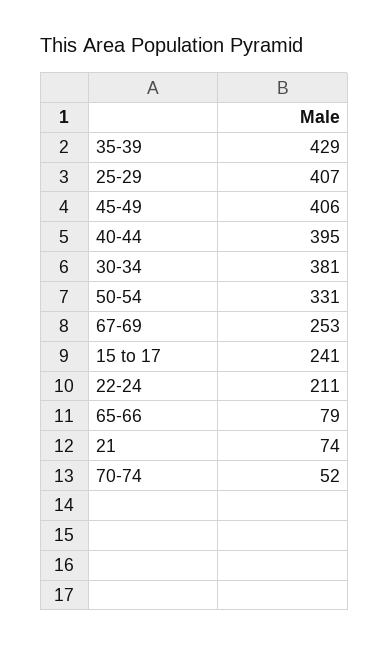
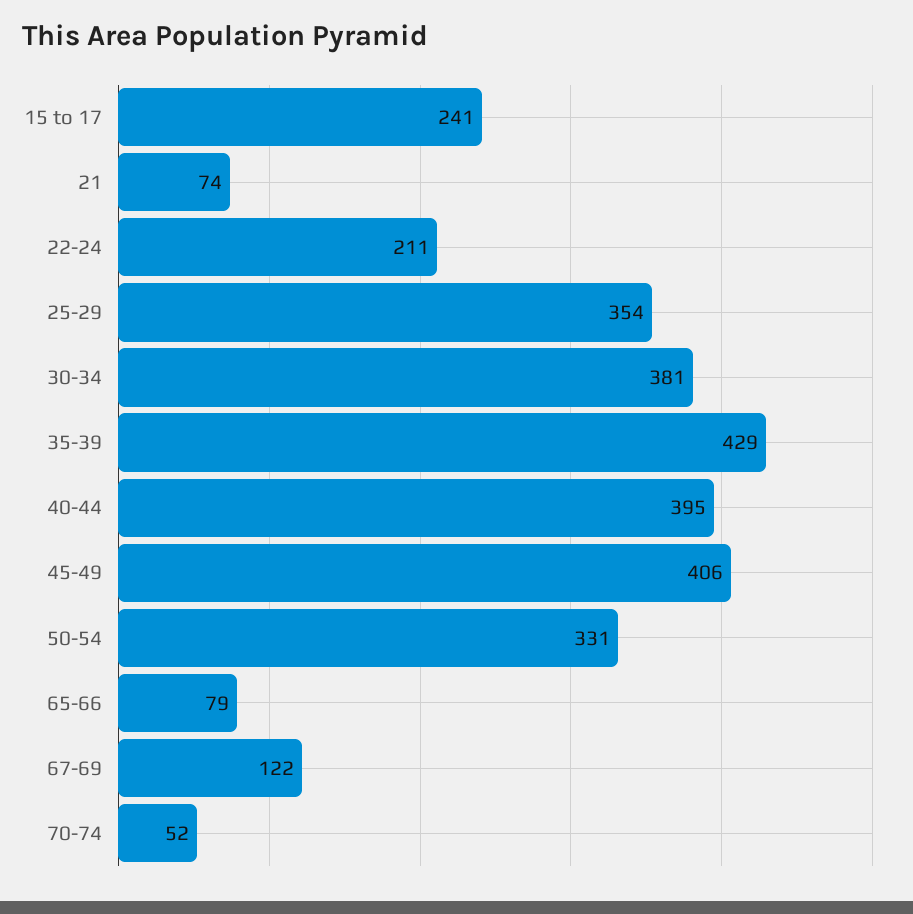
25-29: 407 -> 354
67-69: 253 -> 122

